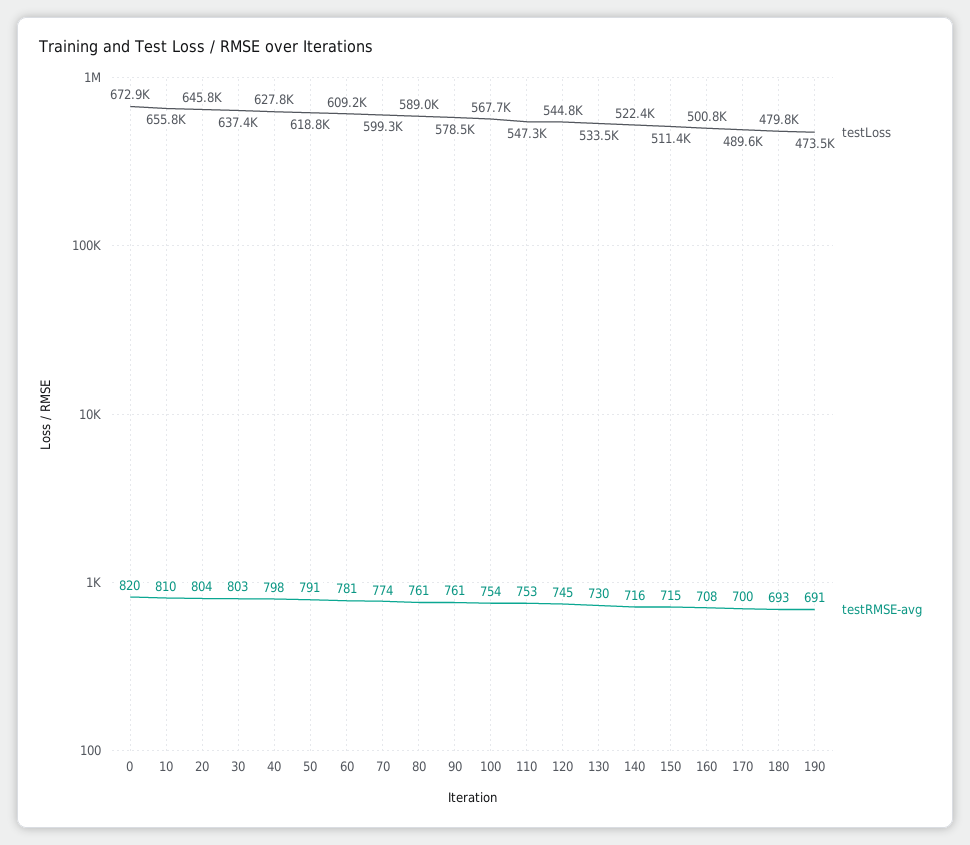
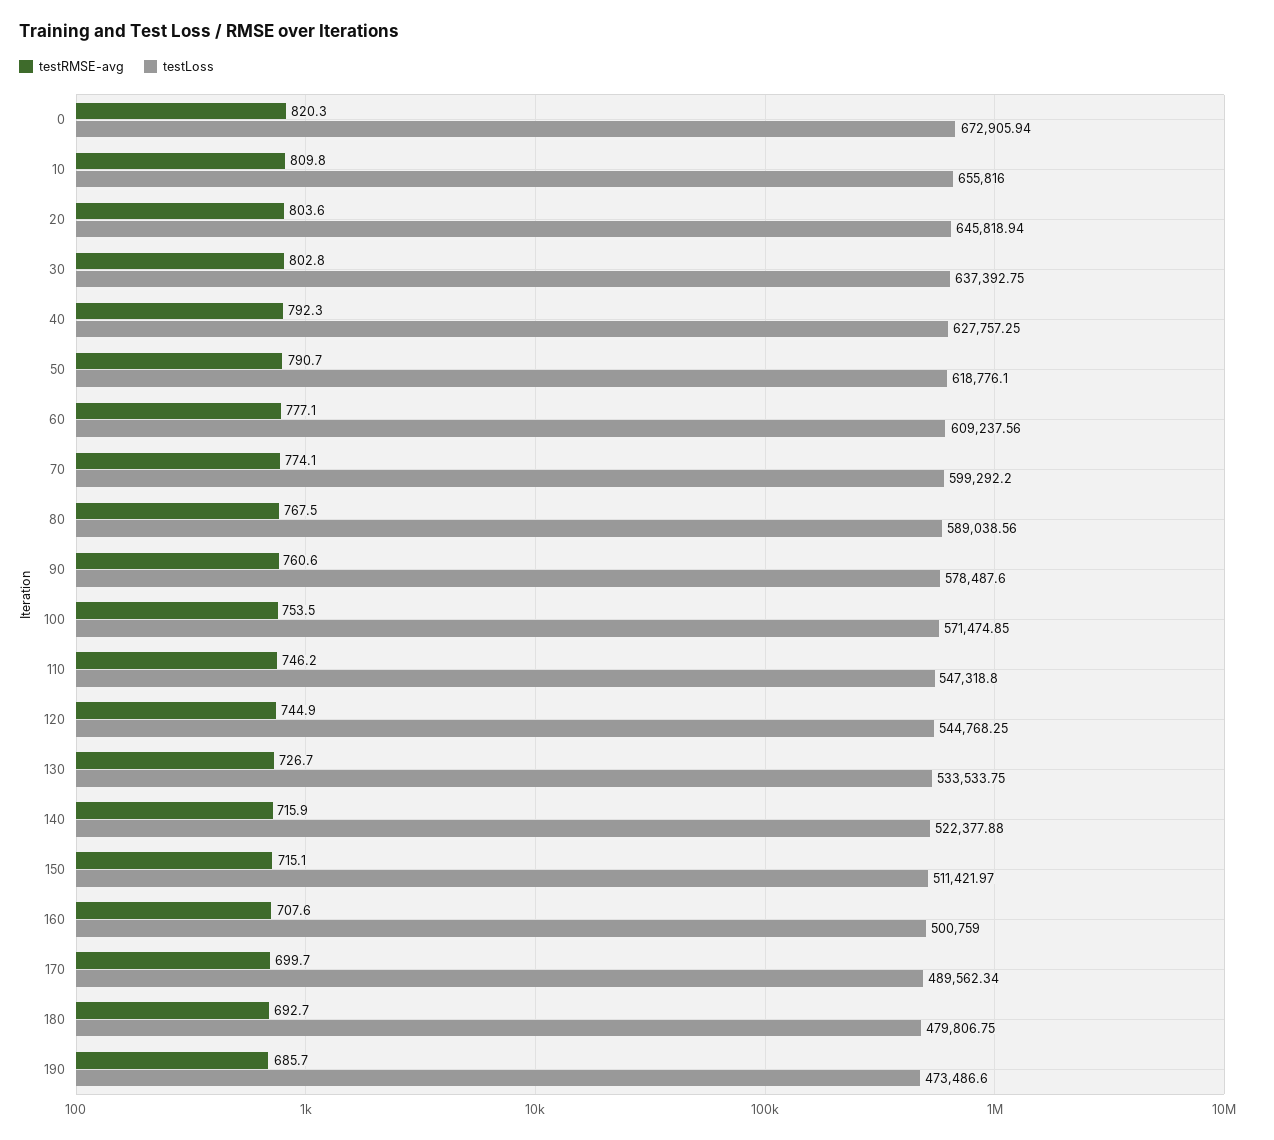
testRMSE-avg, 40: 798 -> 792.3
testRMSE-avg, 60: 781 -> 777.1
testRMSE-avg, 80: 761 -> 767.5
testLoss, 100: 567700 -> 571474.85
testRMSE-avg, 110: 753 -> 746.2
testRMSE-avg, 130: 730 -> 726.7
testRMSE-avg, 190: 691 -> 685.7

